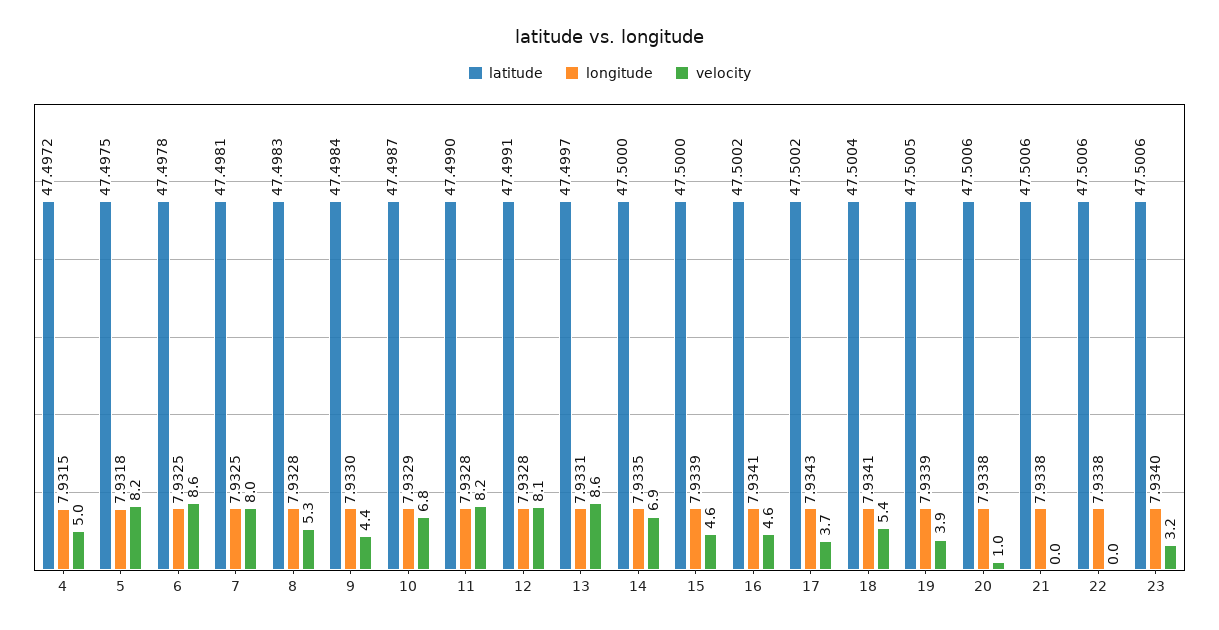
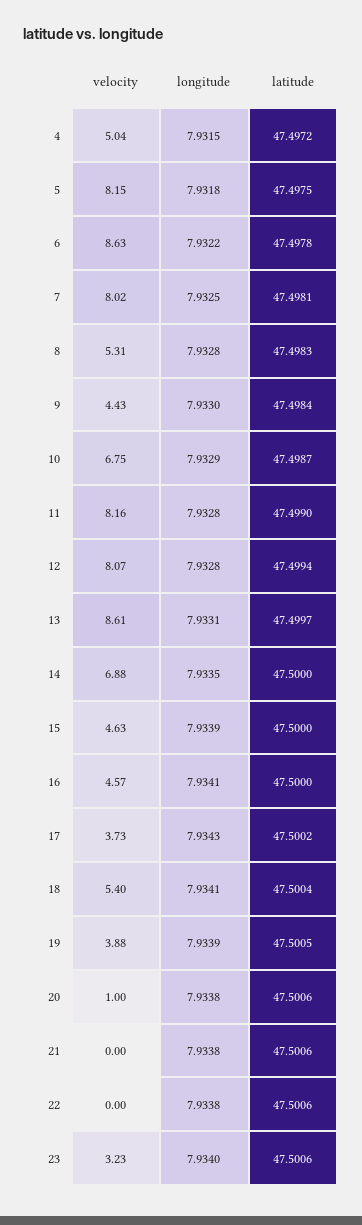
longitude, 6: 7.9325 -> 7.9322
latitude, 12: 47.4991 -> 47.4994
latitude, 16: 47.5002 -> 47.5

